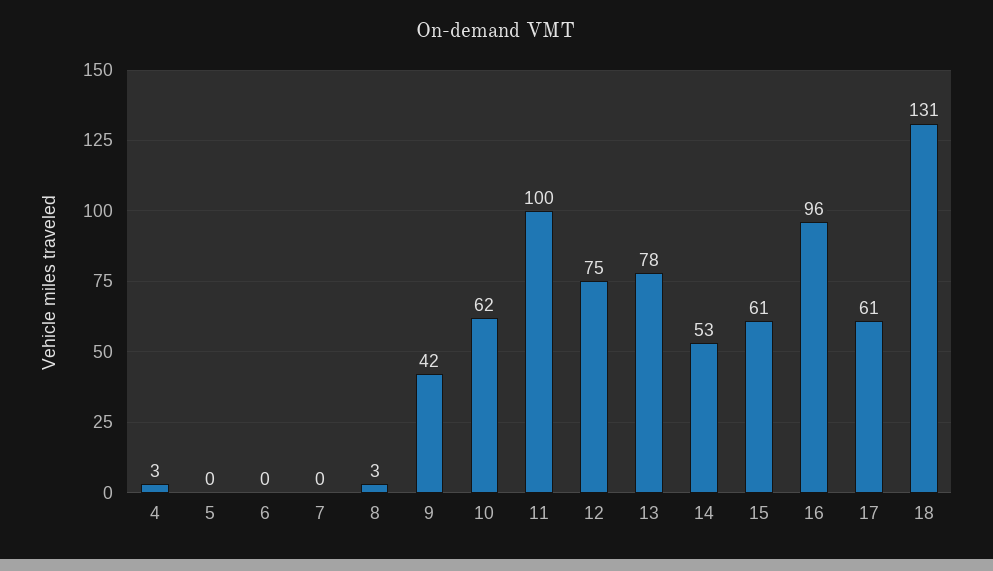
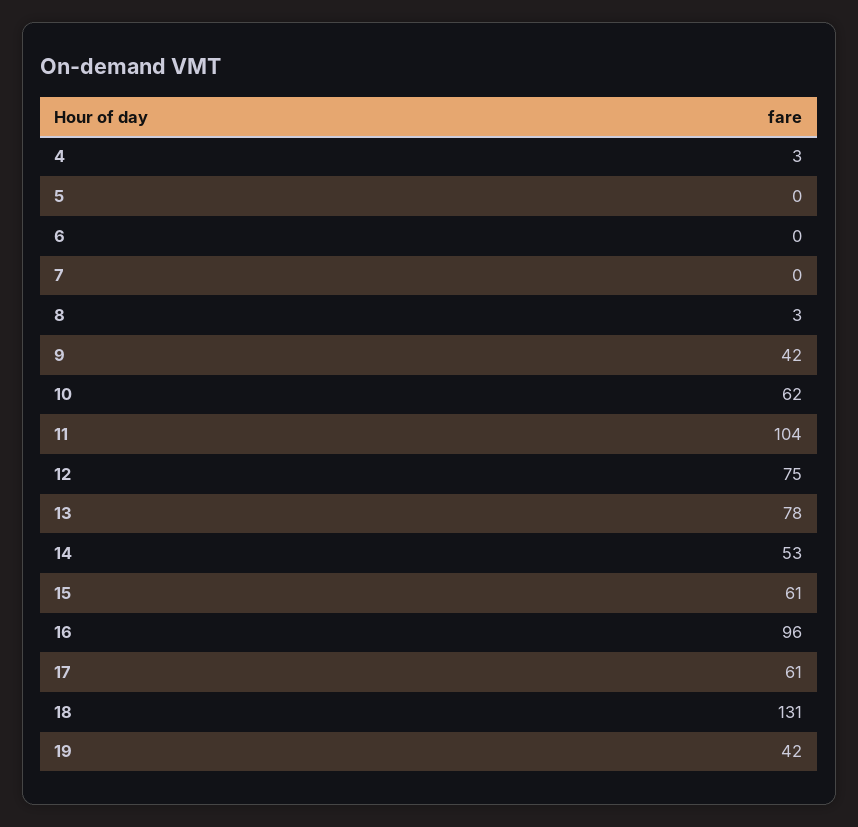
11: 100 -> 104
19: none -> 42

